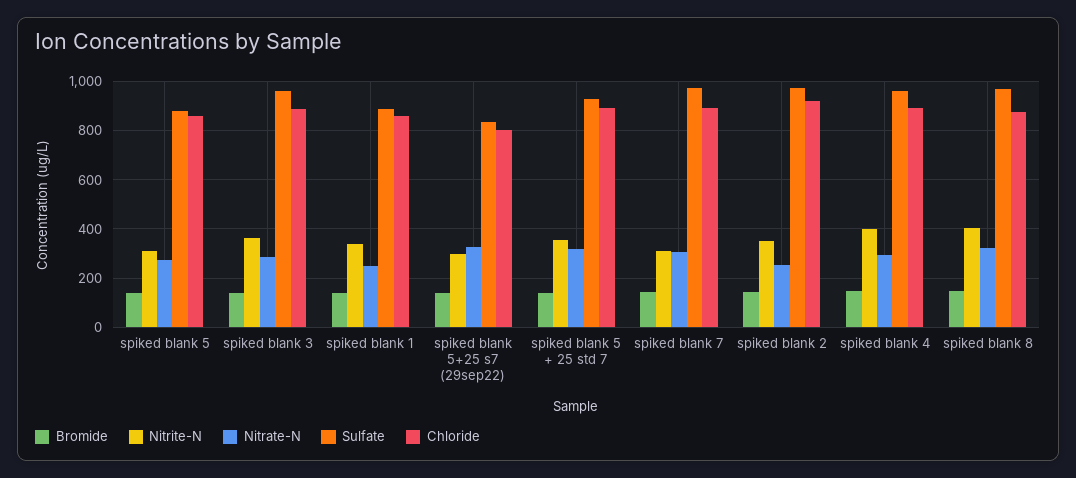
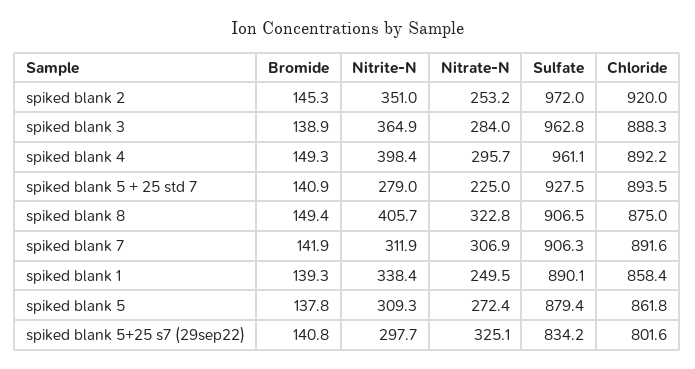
Nitrite-N, spiked blank 5 + 25 std 7: 350 -> 279
Nitrate-N, spiked blank 5 + 25 std 7: 325 -> 225
Sulfate, spiked blank 7: 975 -> 906.3
Sulfate, spiked blank 8: 975 -> 906.5

